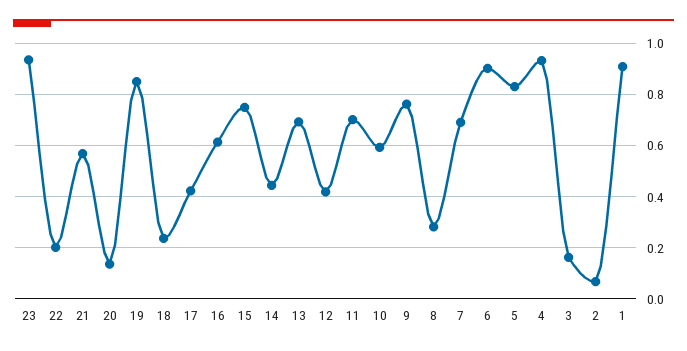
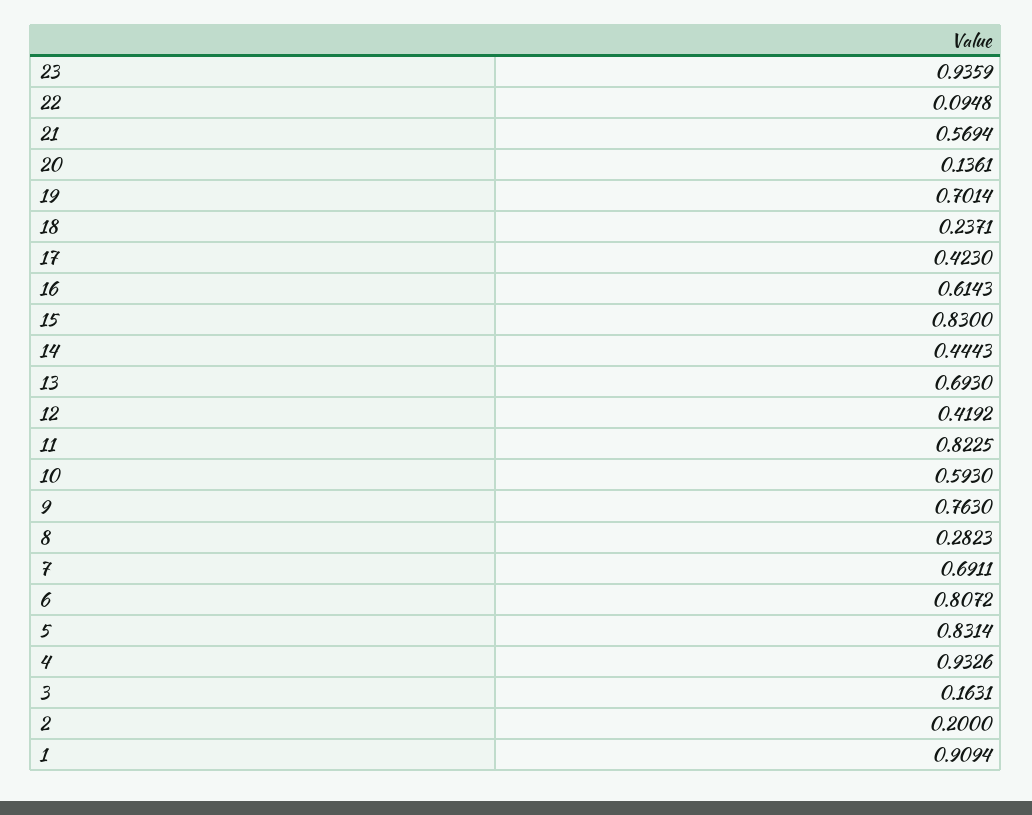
22: 0.2 -> 0.0948
19: 0.85 -> 0.7014
15: 0.75 -> 0.83
11: 0.7 -> 0.8225
6: 0.9 -> 0.8072
2: 0.075 -> 0.2

